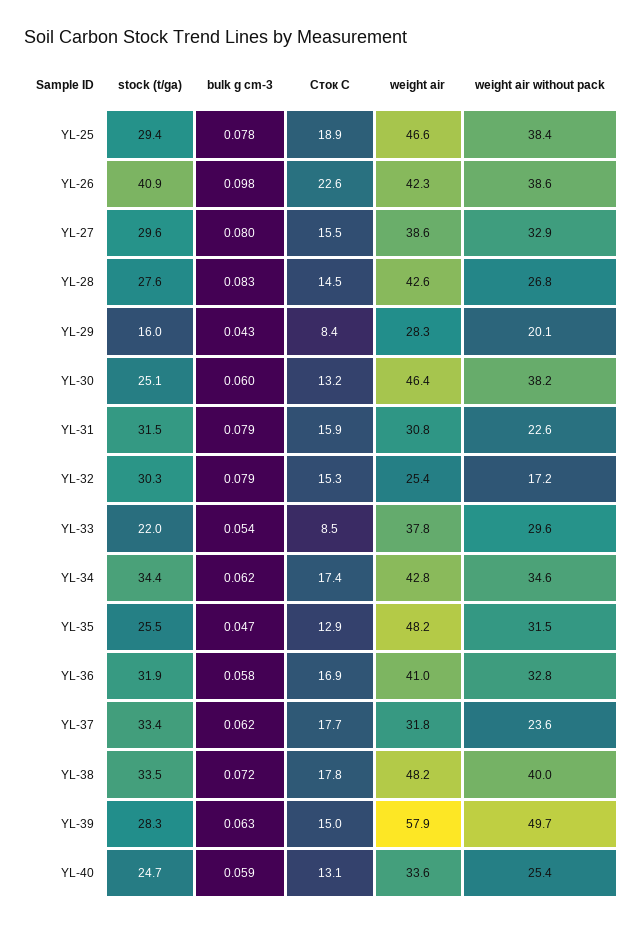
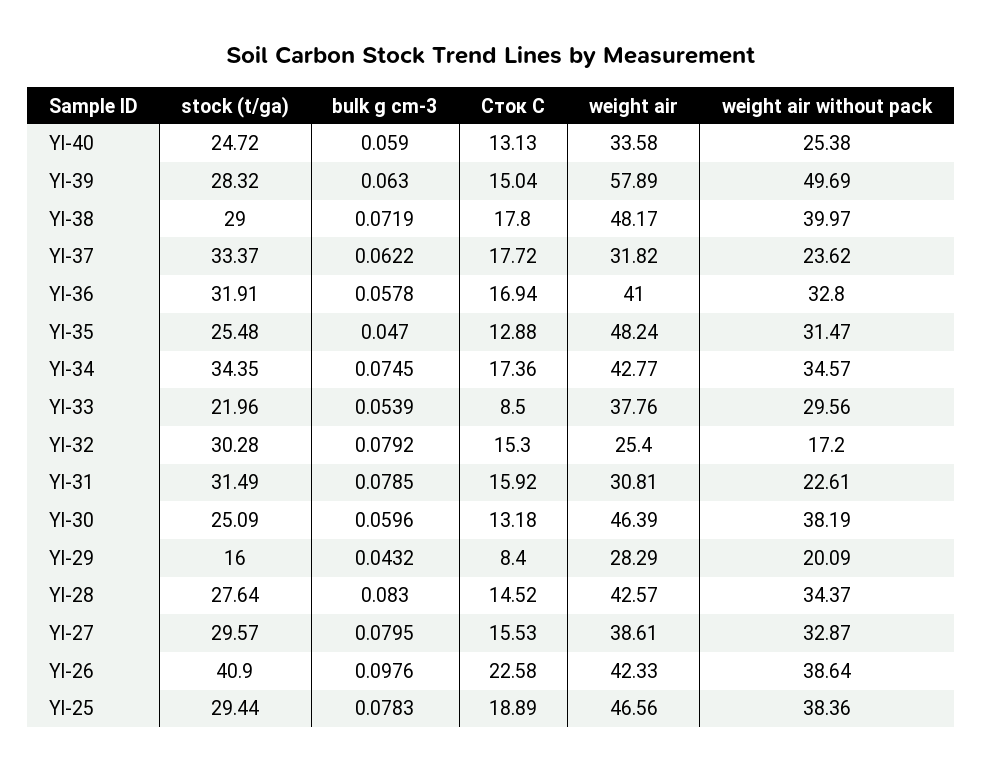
weight air without pack, YL-28: 26.8 -> 34.37
bulk g cm-3, YL-34: 0.062 -> 0.0745
stock (t/ga), YL-38: 33.5 -> 29

